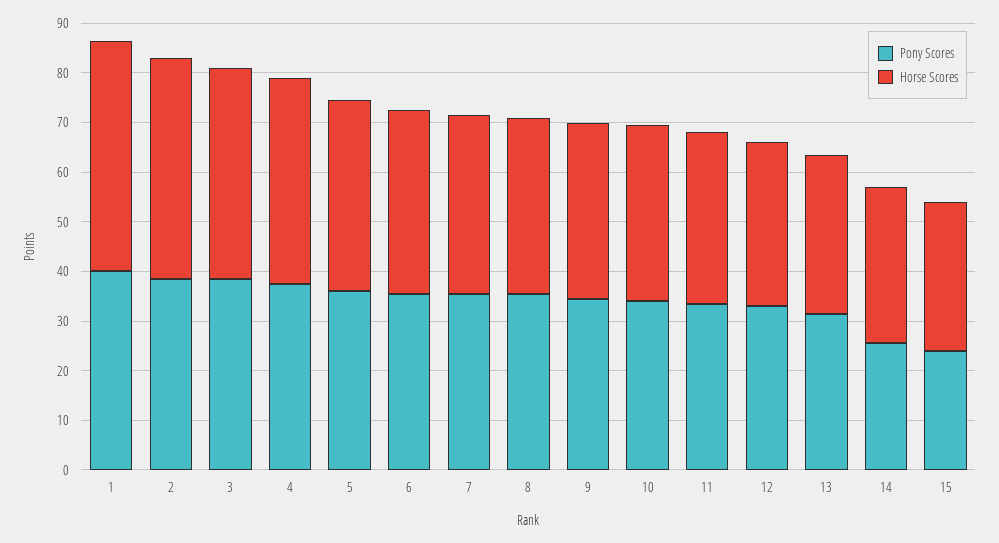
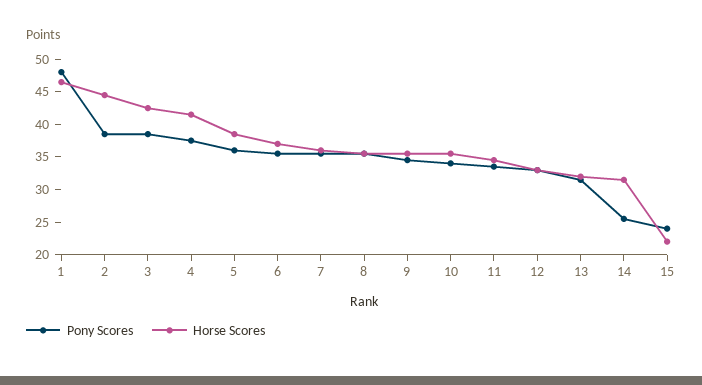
Pony Scores, 1: 40 -> 47.5
Horse Scores, 15: 30 -> 22.5

